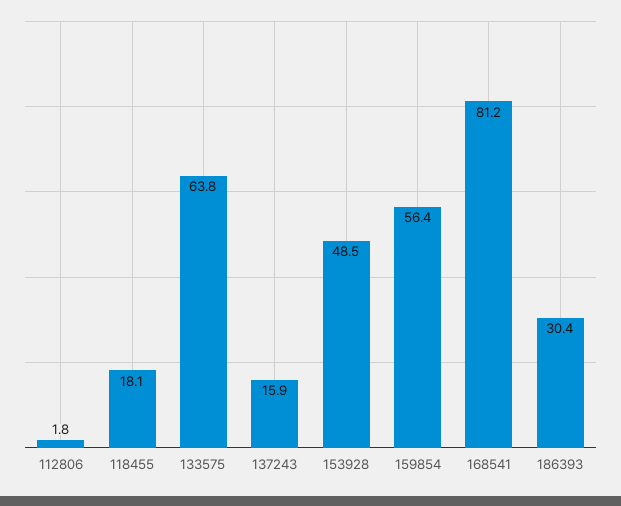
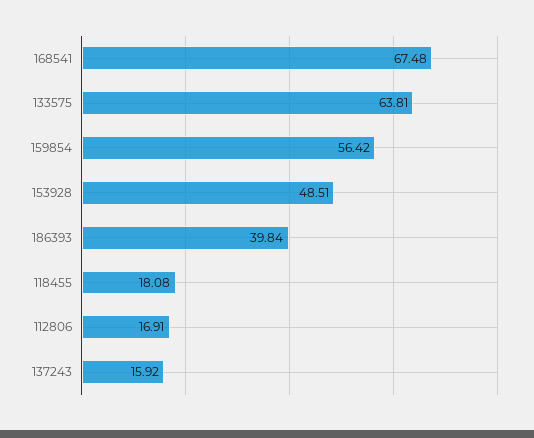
112806: 1.8 -> 16.91
168541: 81.2 -> 67.48
186393: 30.4 -> 39.84

